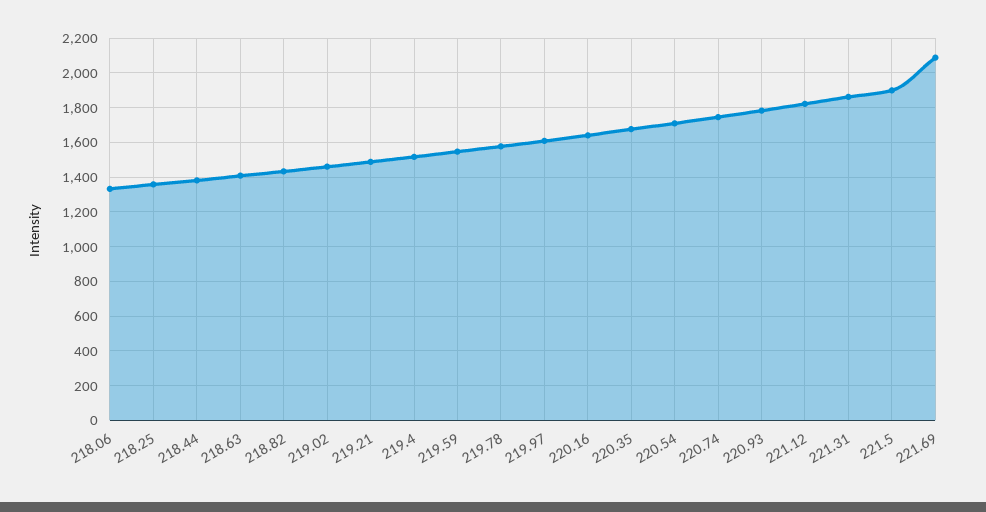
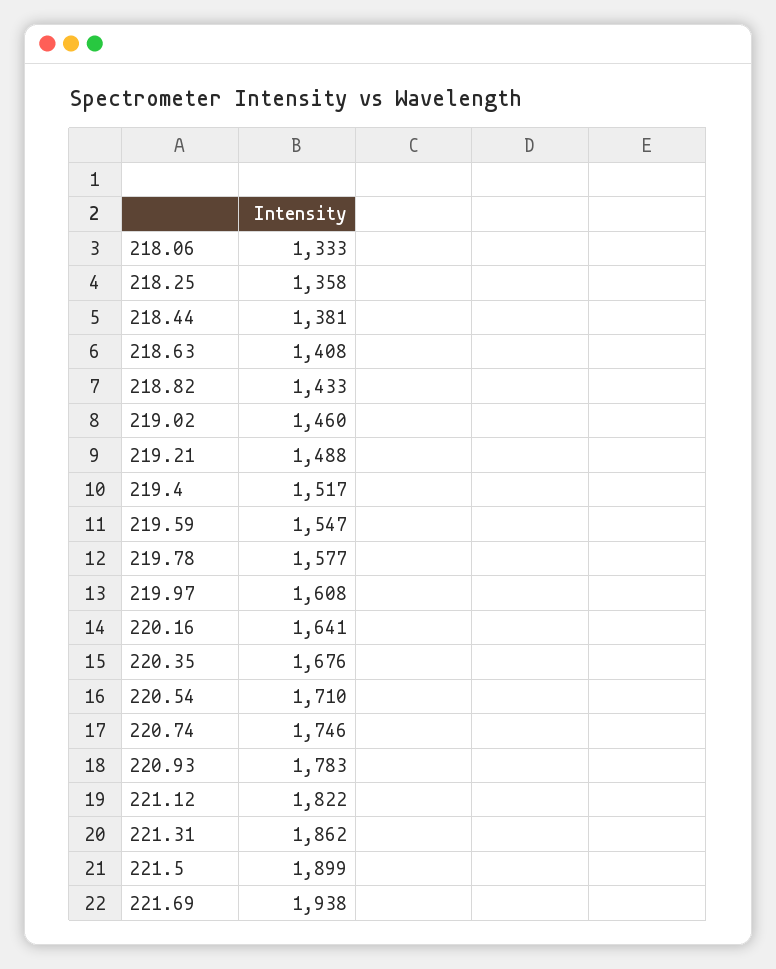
221.69: 2100 -> 1938

